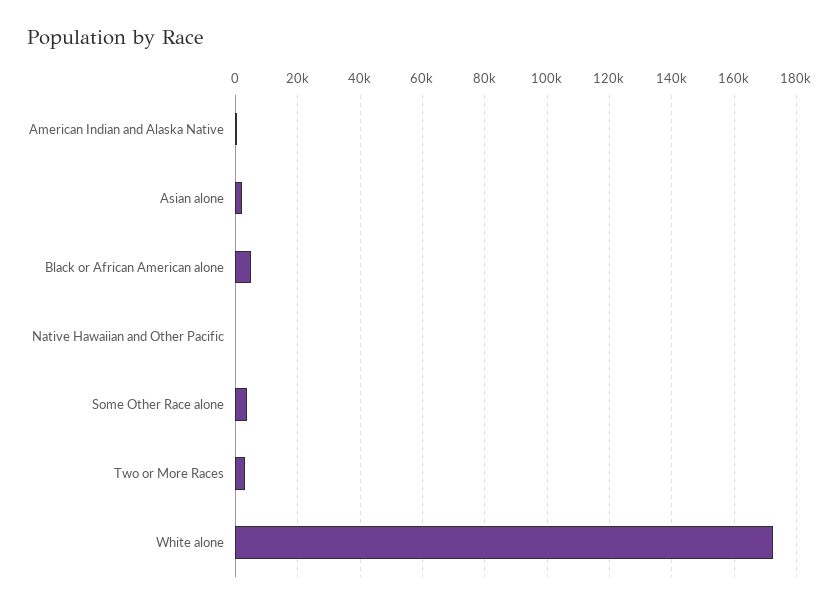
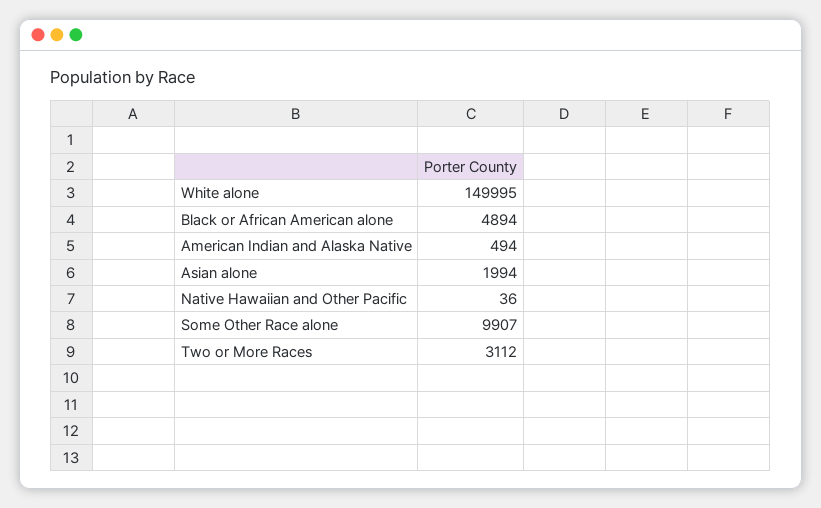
Some Other Race alone: 4000 -> 9907
White alone: 172000 -> 149995

